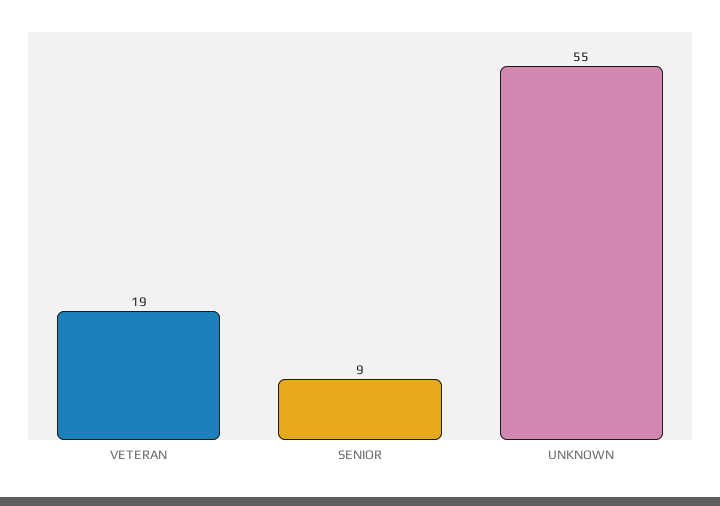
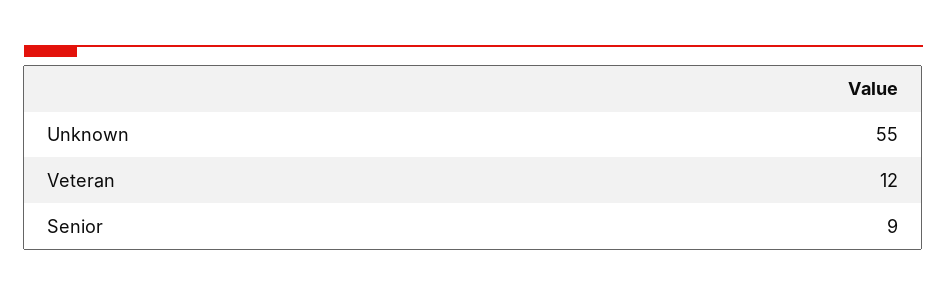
VETERAN: 19 -> 12

